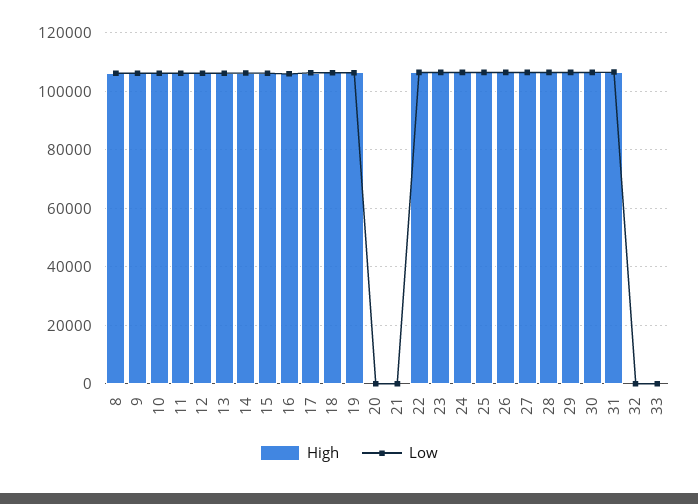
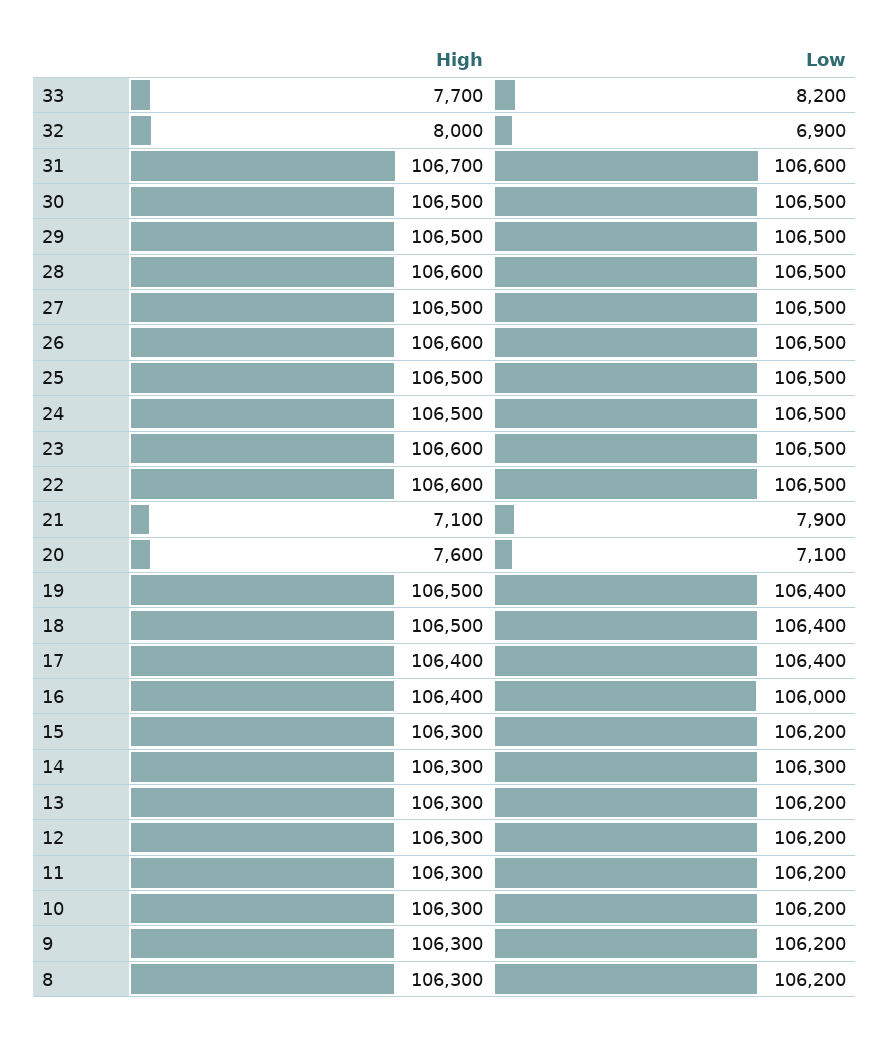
High, 20: 0 -> 7600
Low, 20: 0 -> 7100
High, 21: 0 -> 7100
Low, 21: 0 -> 7900
High, 32: 0 -> 8000
Low, 32: 0 -> 6900
High, 33: 0 -> 7700
Low, 33: 0 -> 8200

